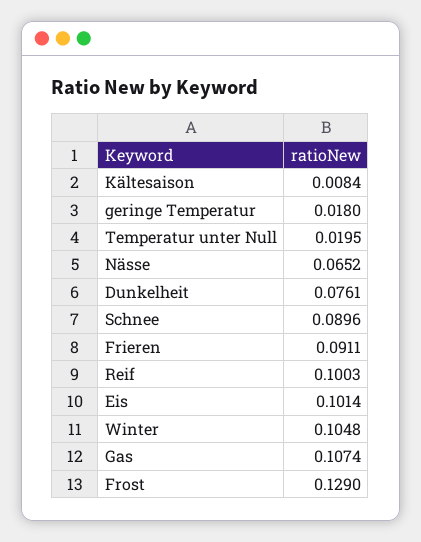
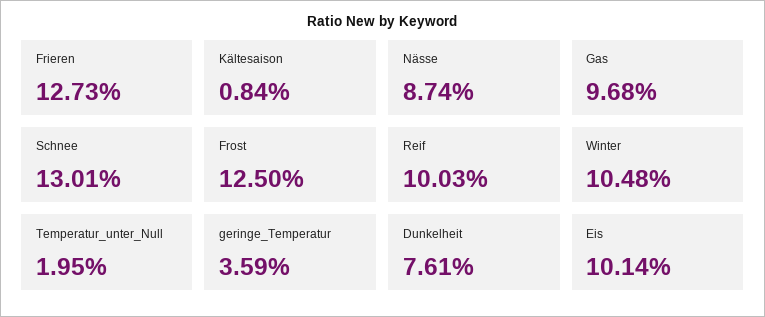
geringe Temperatur: 0.018 -> 0.0359
Nässe: 0.0652 -> 0.0874
Schnee: 0.0896 -> 0.1301
Frieren: 0.0911 -> 0.1273
Gas: 0.1074 -> 0.0968
Frost: 0.129 -> 0.125

